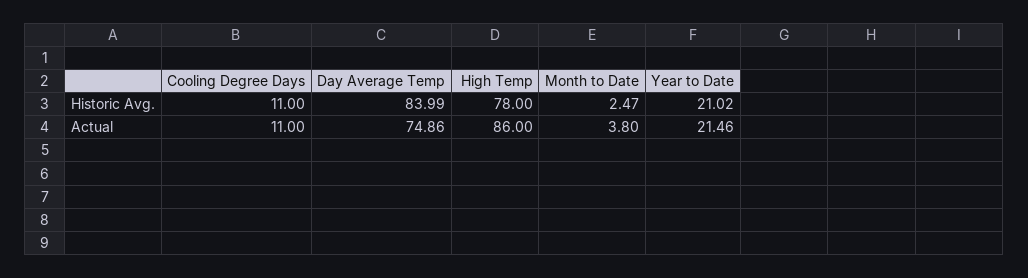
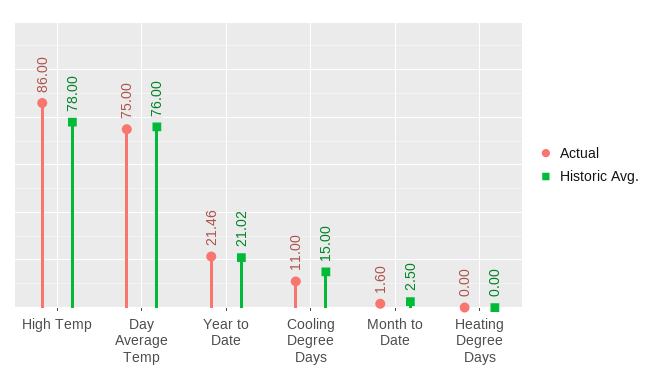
Historic Avg., Cooling Degree Days: 11 -> 15
Historic Avg., Day Average Temp: 83.99 -> 76
Historic Avg., Month to Date: 2.47 -> 2.5
Actual, Day Average Temp: 74.86 -> 75
Actual, Month to Date: 3.8 -> 1.6
Actual, Heating Degree Days: none -> 0
Historic Avg., Heating Degree Days: none -> 0

